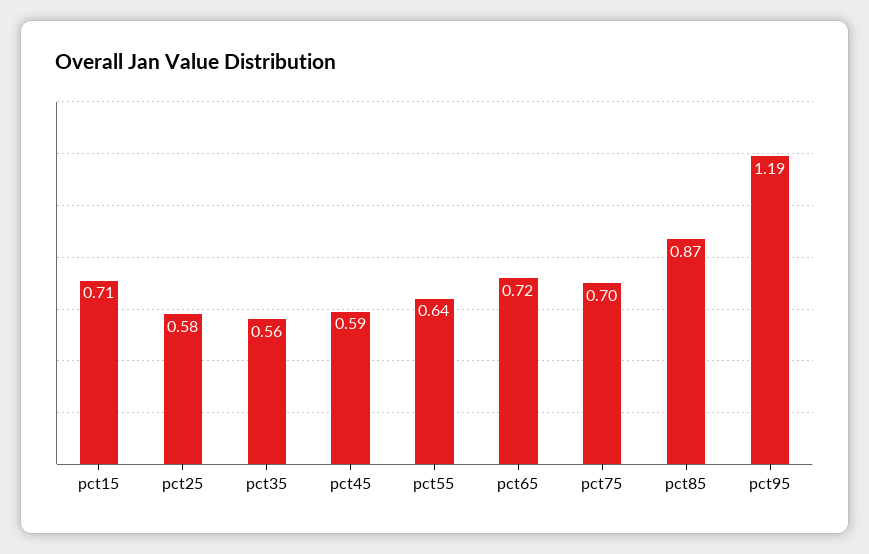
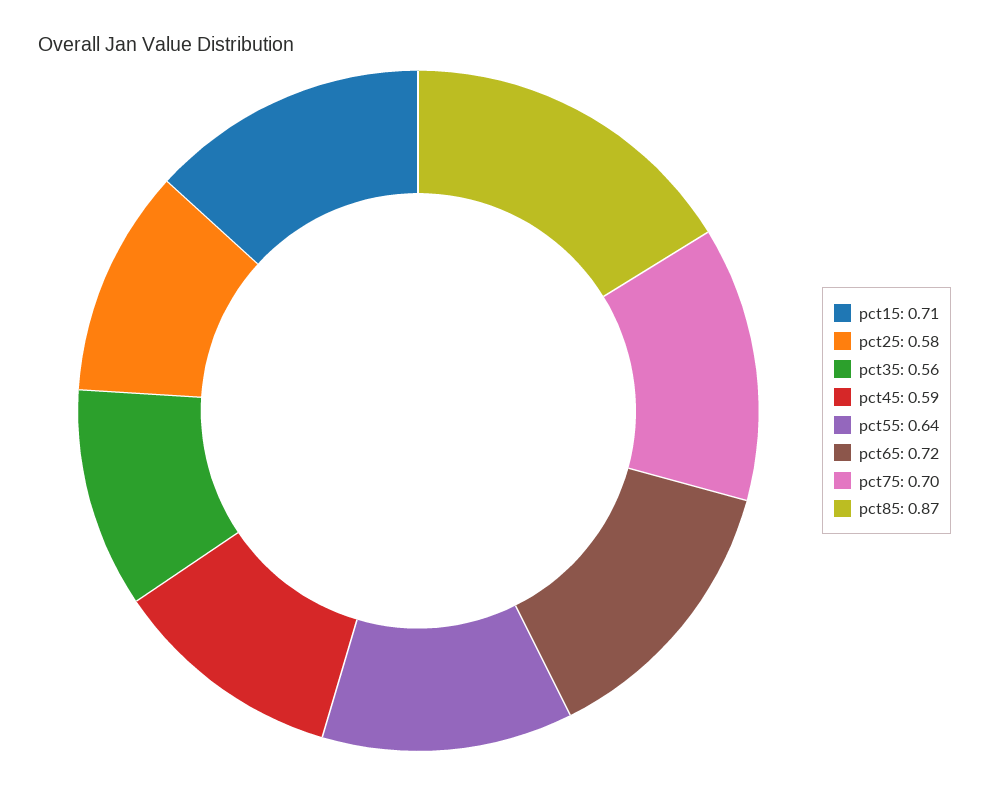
pct95: 1.19 -> none

